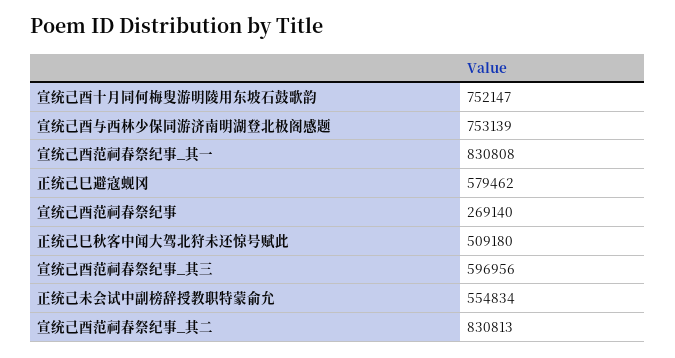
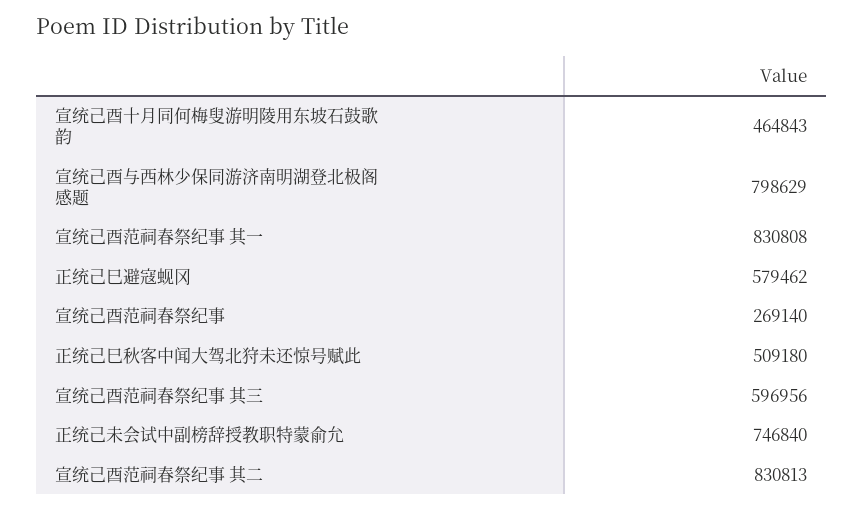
宣统己酉十月同何梅叟游明陵用东坡石鼓歌韵: 752147 -> 464843
宣统己酉与西林少保同游济南明湖登北极阁感题: 753139 -> 798629
正统己未会试中副榜辞授教职特蒙俞允: 554834 -> 746840

